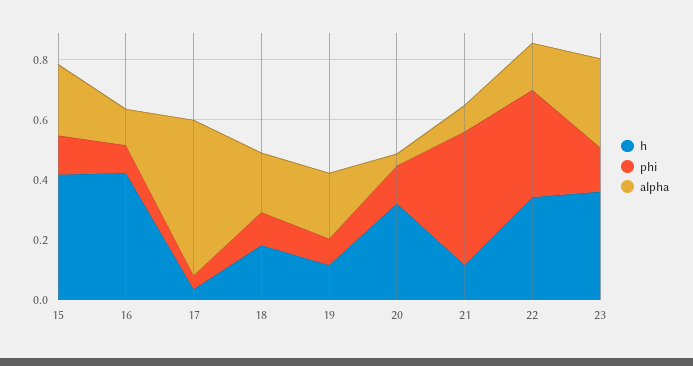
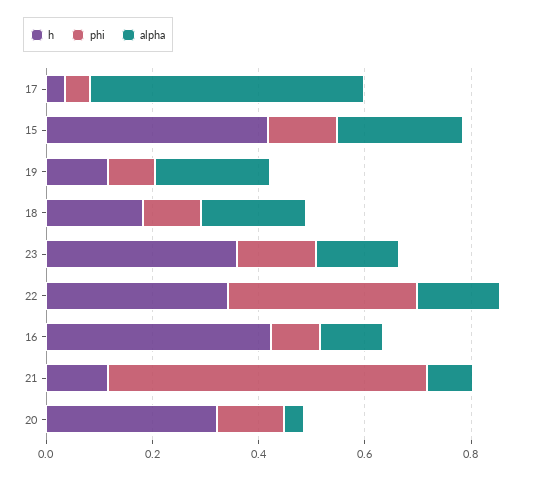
phi, 21: 0.45 -> 0.6
alpha, 23: 0.3 -> 0.15

